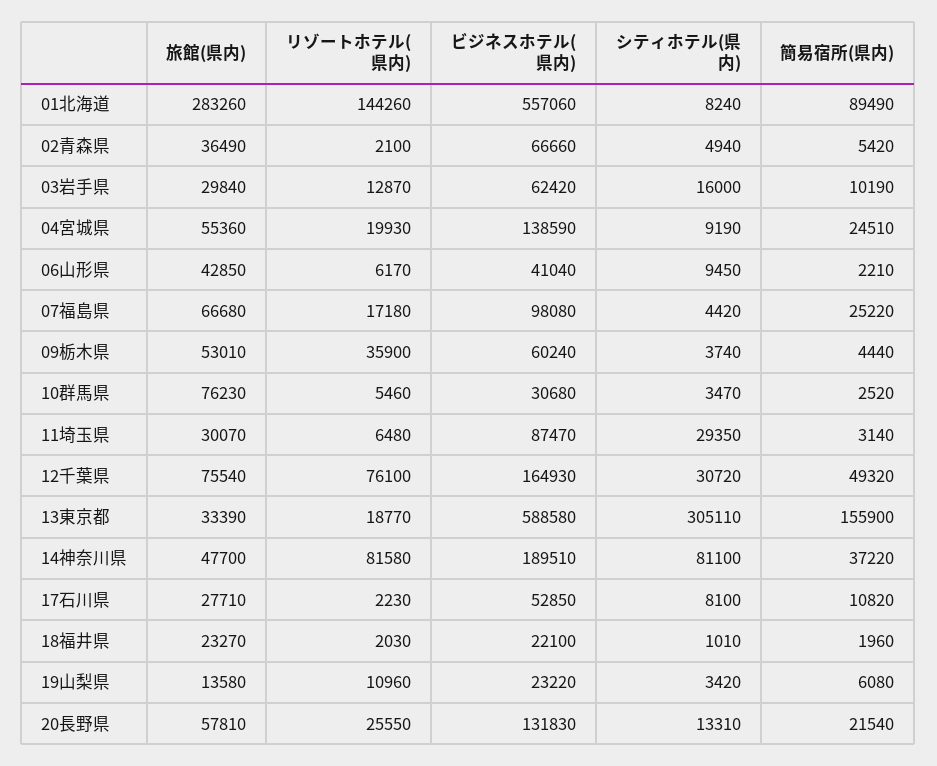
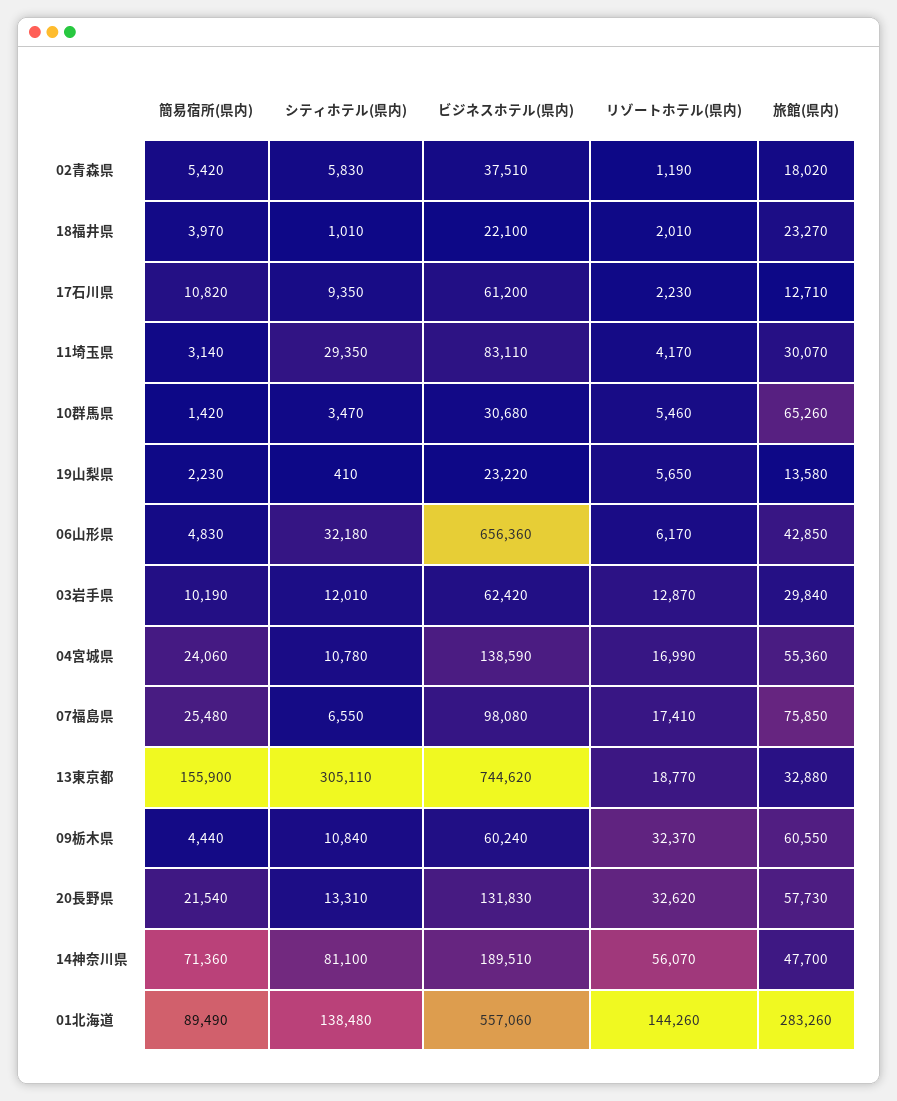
シティホテル(県内), 01北海道: 8240 -> 138480
旅館(県内), 02青森県: 36490 -> 18020
リゾートホテル(県内), 02青森県: 2100 -> 1190
ビジネスホテル(県内), 02青森県: 66660 -> 37510
シティホテル(県内), 02青森県: 4940 -> 5830
シティホテル(県内), 03岩手県: 16000 -> 12010
リゾートホテル(県内), 04宮城県: 19930 -> 16990
シティホテル(県内), 04宮城県: 9190 -> 10780
簡易宿所(県内), 04宮城県: 24510 -> 24060
ビジネスホテル(県内), 06山形県: 41040 -> 656360
シティホテル(県内), 06山形県: 9450 -> 32180
簡易宿所(県内), 06山形県: 2210 -> 4830
旅館(県内), 07福島県: 66680 -> 75850
リゾートホテル(県内), 07福島県: 17180 -> 17410
シティホテル(県内), 07福島県: 4420 -> 6550
簡易宿所(県内), 07福島県: 25220 -> 25480
旅館(県内), 09栃木県: 53010 -> 60550
リゾートホテル(県内), 09栃木県: 35900 -> 32370
シティホテル(県内), 09栃木県: 3740 -> 10840
旅館(県内), 10群馬県: 76230 -> 65260
簡易宿所(県内), 10群馬県: 2520 -> 1420
リゾートホテル(県内), 11埼玉県: 6480 -> 4170
ビジネスホテル(県内), 11埼玉県: 87470 -> 83110
旅館(県内), 12千葉県: 75540 -> none
リゾートホテル(県内), 12千葉県: 76100 -> none
ビジネスホテル(県内), 12千葉県: 164930 -> none
シティホテル(県内), 12千葉県: 30720 -> none
簡易宿所(県内), 12千葉県: 49320 -> none
旅館(県内), 13東京都: 33390 -> 32880
ビジネスホテル(県内), 13東京都: 588580 -> 744620
リゾートホテル(県内), 14神奈川県: 81580 -> 56070
簡易宿所(県内), 14神奈川県: 37220 -> 71360
旅館(県内), 17石川県: 27710 -> 12710
ビジネスホテル(県内), 17石川県: 52850 -> 61200
シティホテル(県内), 17石川県: 8100 -> 9350
リゾートホテル(県内), 18福井県: 2030 -> 2010
簡易宿所(県内), 18福井県: 1960 -> 3970
リゾートホテル(県内), 19山梨県: 10960 -> 5650
シティホテル(県内), 19山梨県: 3420 -> 410
簡易宿所(県内), 19山梨県: 6080 -> 2230
旅館(県内), 20長野県: 57810 -> 57730
リゾートホテル(県内), 20長野県: 25550 -> 32620

